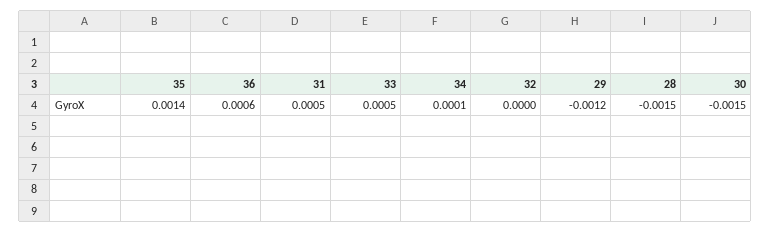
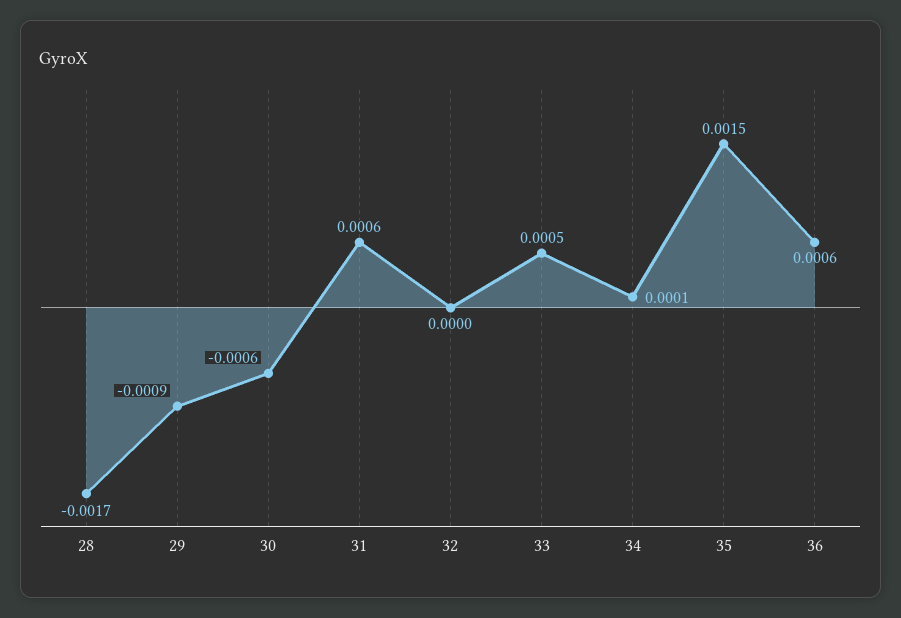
35: 0.0014 -> 0.0015
31: 0.0005 -> 0.0006
29: -0.0012 -> -0.0009
28: -0.0015 -> -0.0017
30: -0.0015 -> -0.0006

